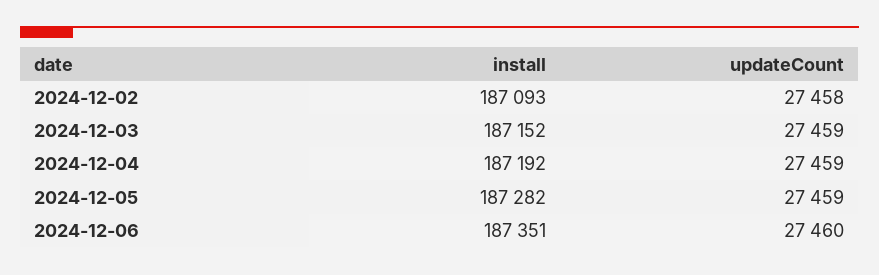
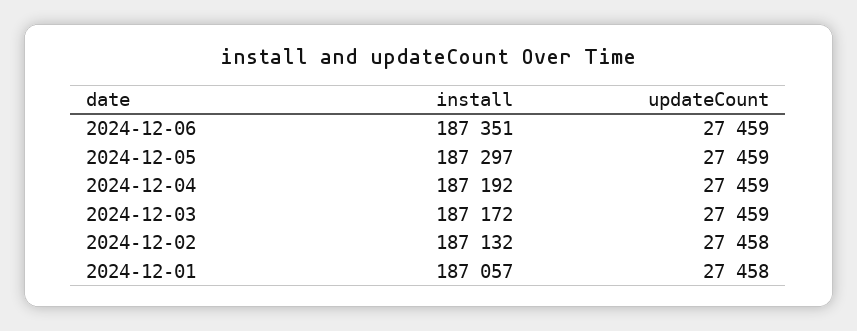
install, 2024-12-02: 187093 -> 187132
install, 2024-12-03: 187152 -> 187172
install, 2024-12-05: 187282 -> 187297
updateCount, 2024-12-06: 27460 -> 27459
install, 2024-12-01: none -> 187057
updateCount, 2024-12-01: none -> 27458

